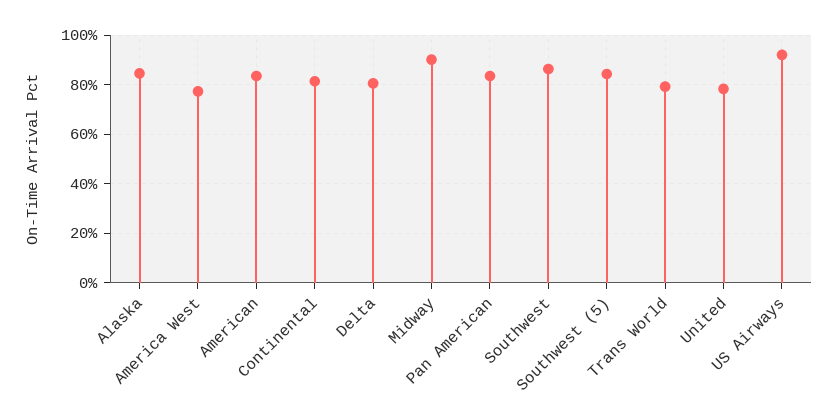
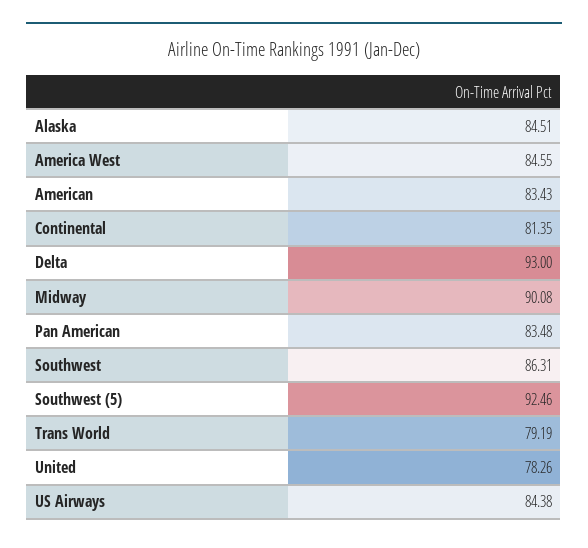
America West: 77.5 -> 84.55
Delta: 80 -> 93
Southwest (5): 85 -> 92.46
US Airways: 92.5 -> 84.38

